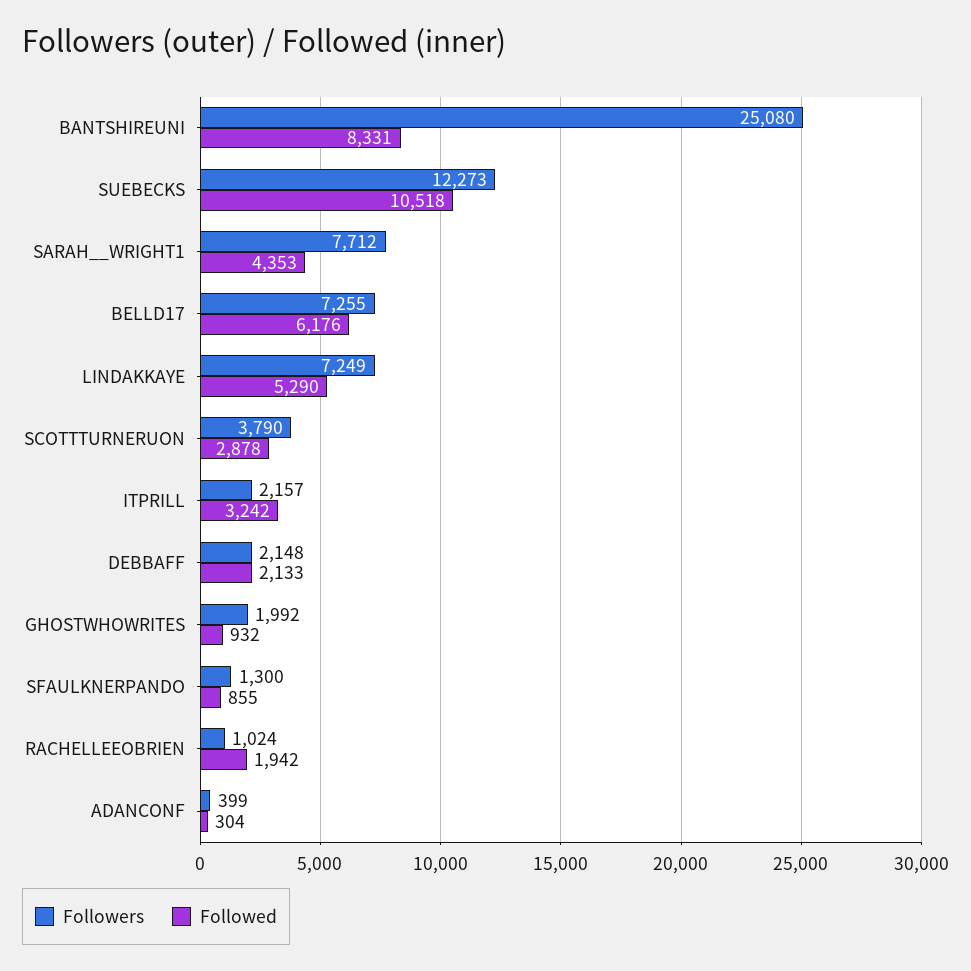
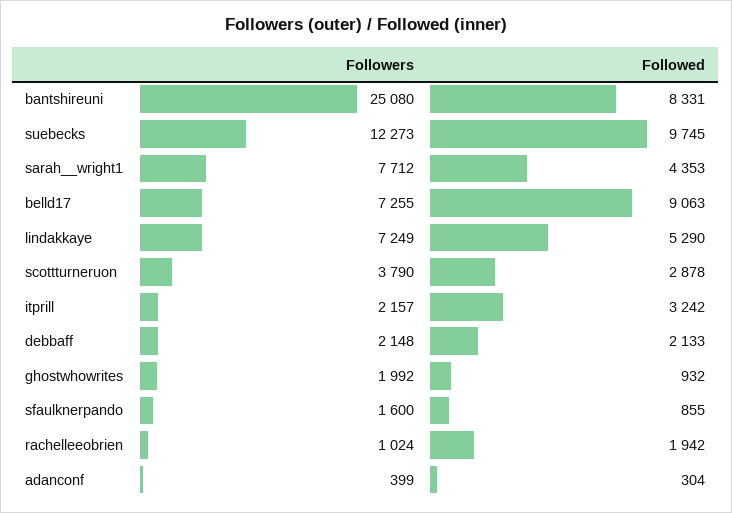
Followed, SUEBECKS: 10518 -> 9745
Followed, BELLD17: 6176 -> 9063
Followers, SFAULKNERPANDO: 1300 -> 1600

